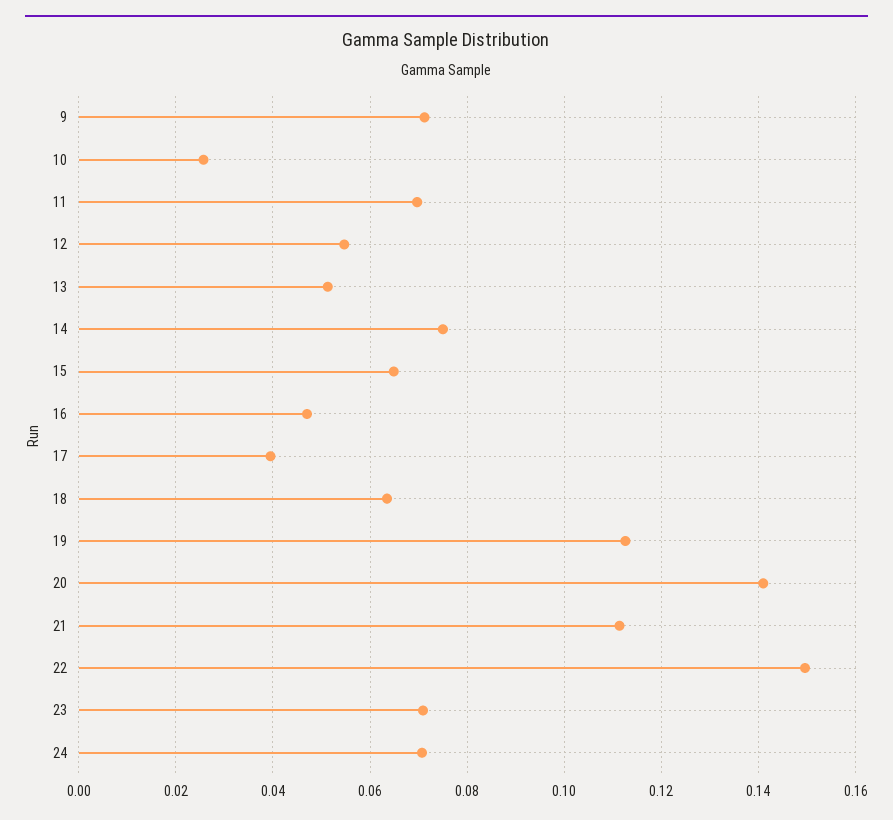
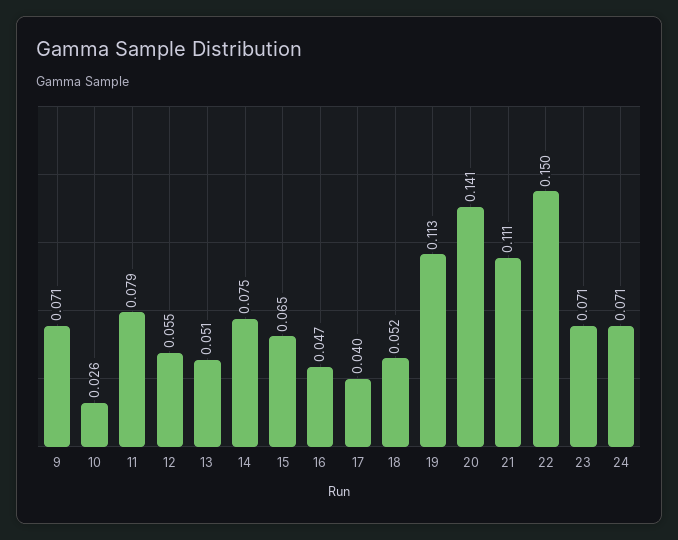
11: 0.07 -> 0.079
18: 0.064 -> 0.052

